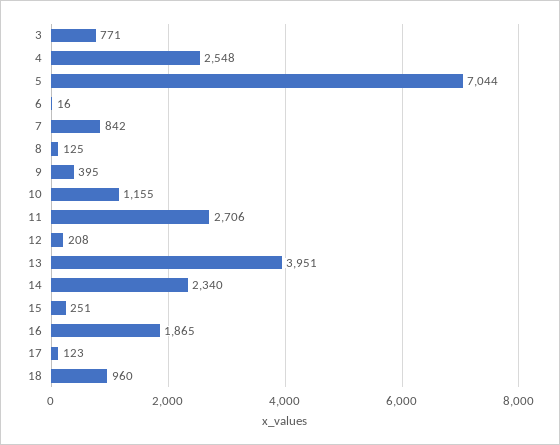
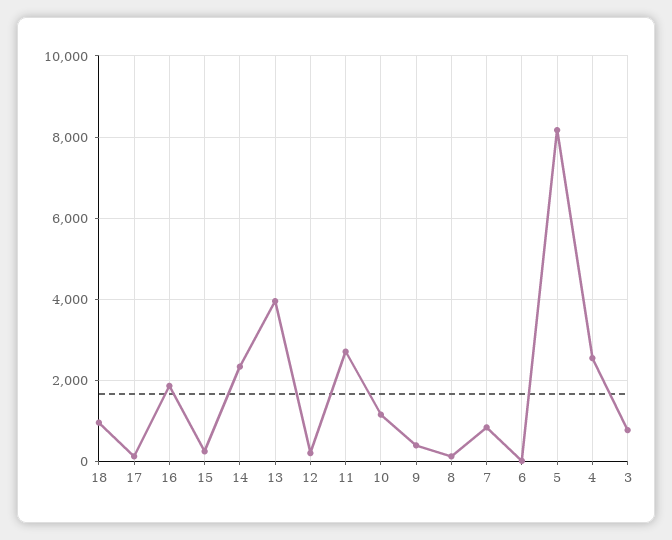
5: 7044 -> 8200

